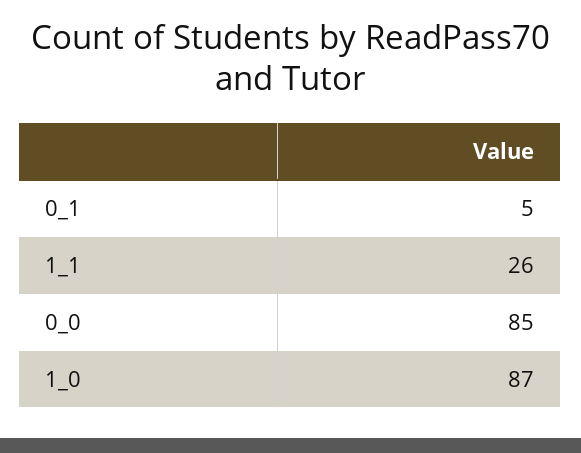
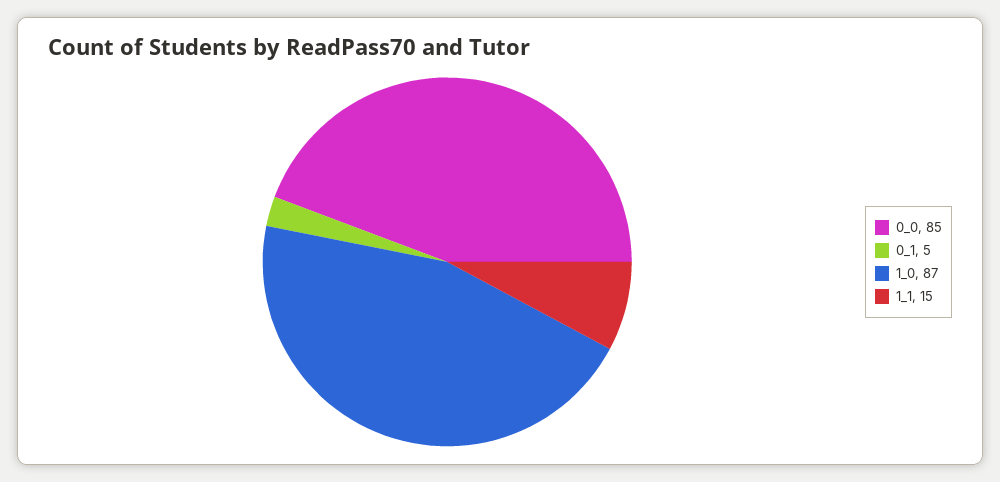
1_1: 26 -> 15

